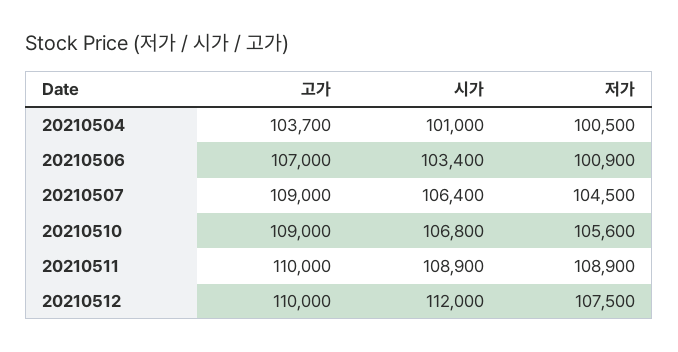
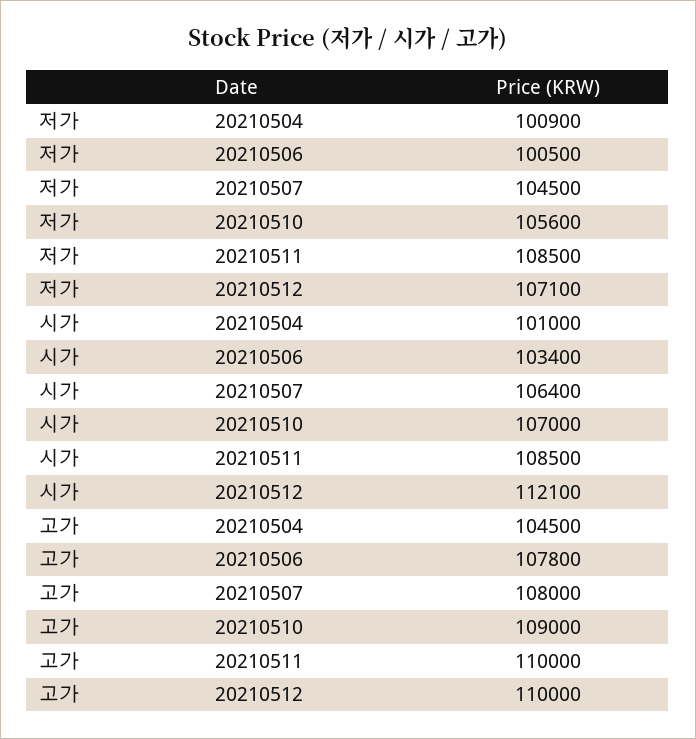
고가, 20210504: 103700 -> 104500
저가, 20210504: 100500 -> 100900
고가, 20210506: 107000 -> 107800
저가, 20210506: 100900 -> 100500
고가, 20210507: 109000 -> 108000
시가, 20210510: 106800 -> 107000
시가, 20210511: 108900 -> 108500
저가, 20210511: 108900 -> 108500
시가, 20210512: 112000 -> 112100
저가, 20210512: 107500 -> 107100

